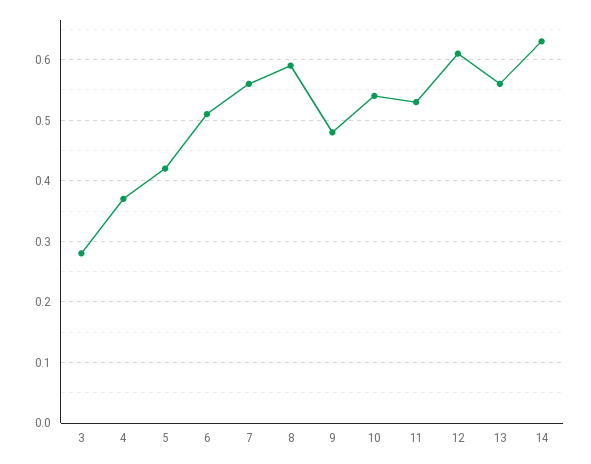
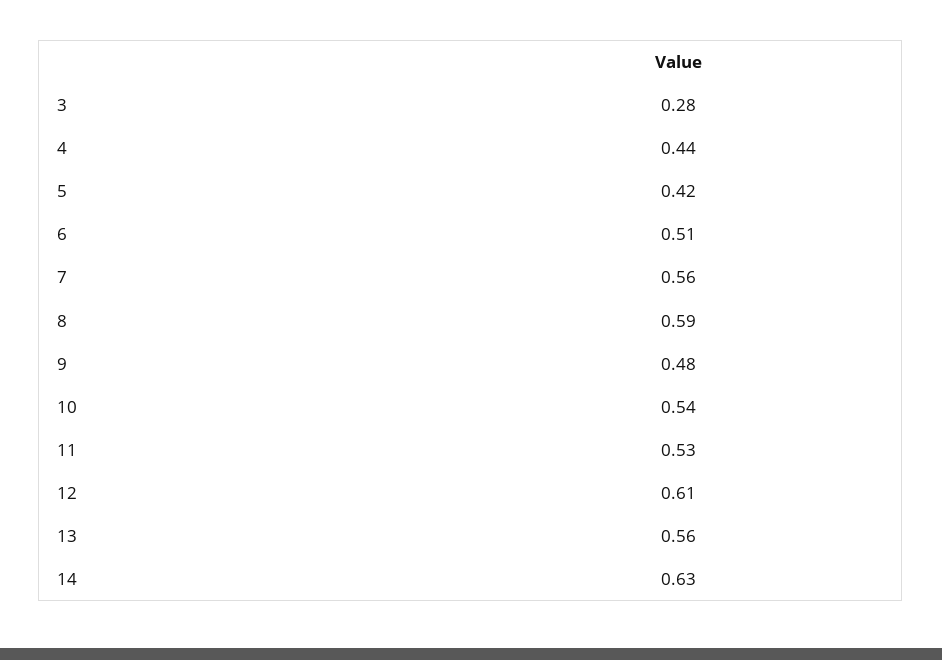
4: 0.37 -> 0.44

